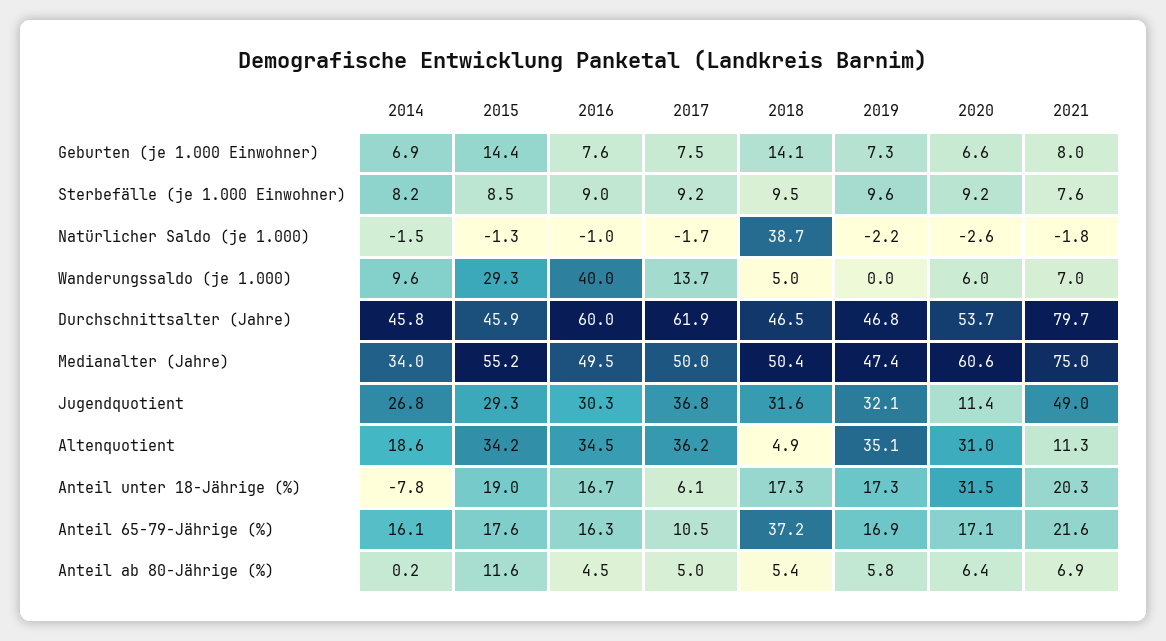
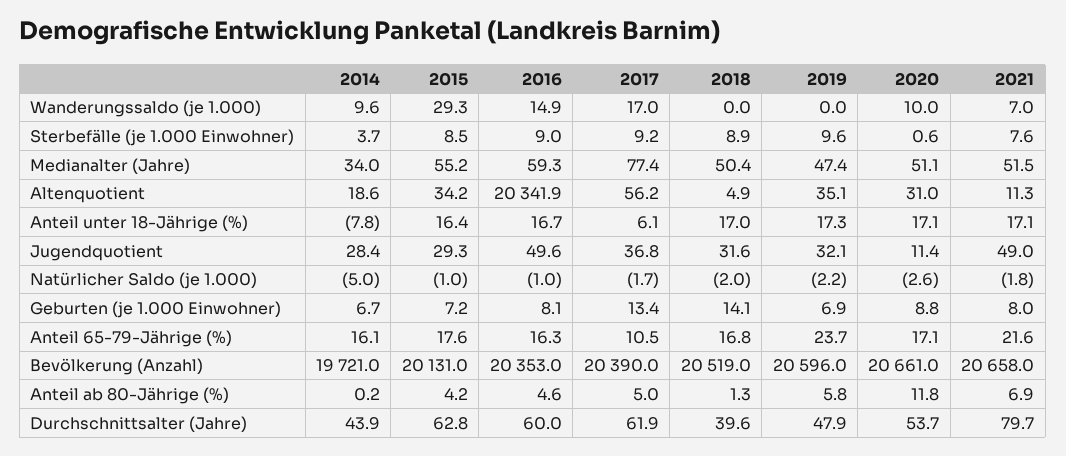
2014, Geburten (je 1.000 Einwohner): 6.9 -> 6.7
2015, Geburten (je 1.000 Einwohner): 14.4 -> 7.2
2016, Geburten (je 1.000 Einwohner): 7.6 -> 8.1
2017, Geburten (je 1.000 Einwohner): 7.5 -> 13.4
2019, Geburten (je 1.000 Einwohner): 7.3 -> 6.9
2020, Geburten (je 1.000 Einwohner): 6.6 -> 8.8
2014, Sterbefälle (je 1.000 Einwohner): 8.2 -> 3.7
2018, Sterbefälle (je 1.000 Einwohner): 9.5 -> 8.9
2020, Sterbefälle (je 1.000 Einwohner): 9.2 -> 0.6
2014, Natürlicher Saldo (je 1.000): -1.5 -> -5
2015, Natürlicher Saldo (je 1.000): -1.3 -> -1
2018, Natürlicher Saldo (je 1.000): 38.7 -> -2
2016, Wanderungssaldo (je 1.000): 40 -> 14.9
2017, Wanderungssaldo (je 1.000): 13.7 -> 17
2018, Wanderungssaldo (je 1.000): 5 -> 0
2020, Wanderungssaldo (je 1.000): 6 -> 10
2014, Durchschnittsalter (Jahre): 45.8 -> 43.9
2015, Durchschnittsalter (Jahre): 45.9 -> 62.8
2018, Durchschnittsalter (Jahre): 46.5 -> 39.6
2019, Durchschnittsalter (Jahre): 46.8 -> 47.9
2016, Medianalter (Jahre): 49.5 -> 59.3
2017, Medianalter (Jahre): 50 -> 77.4
2020, Medianalter (Jahre): 60.6 -> 51.1
2021, Medianalter (Jahre): 75 -> 51.5
2014, Jugendquotient: 26.8 -> 28.4
2016, Jugendquotient: 30.3 -> 49.6
2016, Altenquotient: 34.5 -> 20341.9
2017, Altenquotient: 36.2 -> 56.2
2015, Anteil unter 18-Jährige (%): 19 -> 16.4
2018, Anteil unter 18-Jährige (%): 17.3 -> 17
2020, Anteil unter 18-Jährige (%): 31.5 -> 17.1
2021, Anteil unter 18-Jährige (%): 20.3 -> 17.1
2018, Anteil 65-79-Jährige (%): 37.2 -> 16.8
2019, Anteil 65-79-Jährige (%): 16.9 -> 23.7
2015, Anteil ab 80-Jährige (%): 11.6 -> 4.2
2016, Anteil ab 80-Jährige (%): 4.5 -> 4.6
2018, Anteil ab 80-Jährige (%): 5.4 -> 1.3
2020, Anteil ab 80-Jährige (%): 6.4 -> 11.8
2014, Bevölkerung (Anzahl): none -> 19721
2015, Bevölkerung (Anzahl): none -> 20131
2016, Bevölkerung (Anzahl): none -> 20353
2017, Bevölkerung (Anzahl): none -> 20390
2018, Bevölkerung (Anzahl): none -> 20519
2019, Bevölkerung (Anzahl): none -> 20596
2020, Bevölkerung (Anzahl): none -> 20661
2021, Bevölkerung (Anzahl): none -> 20658

